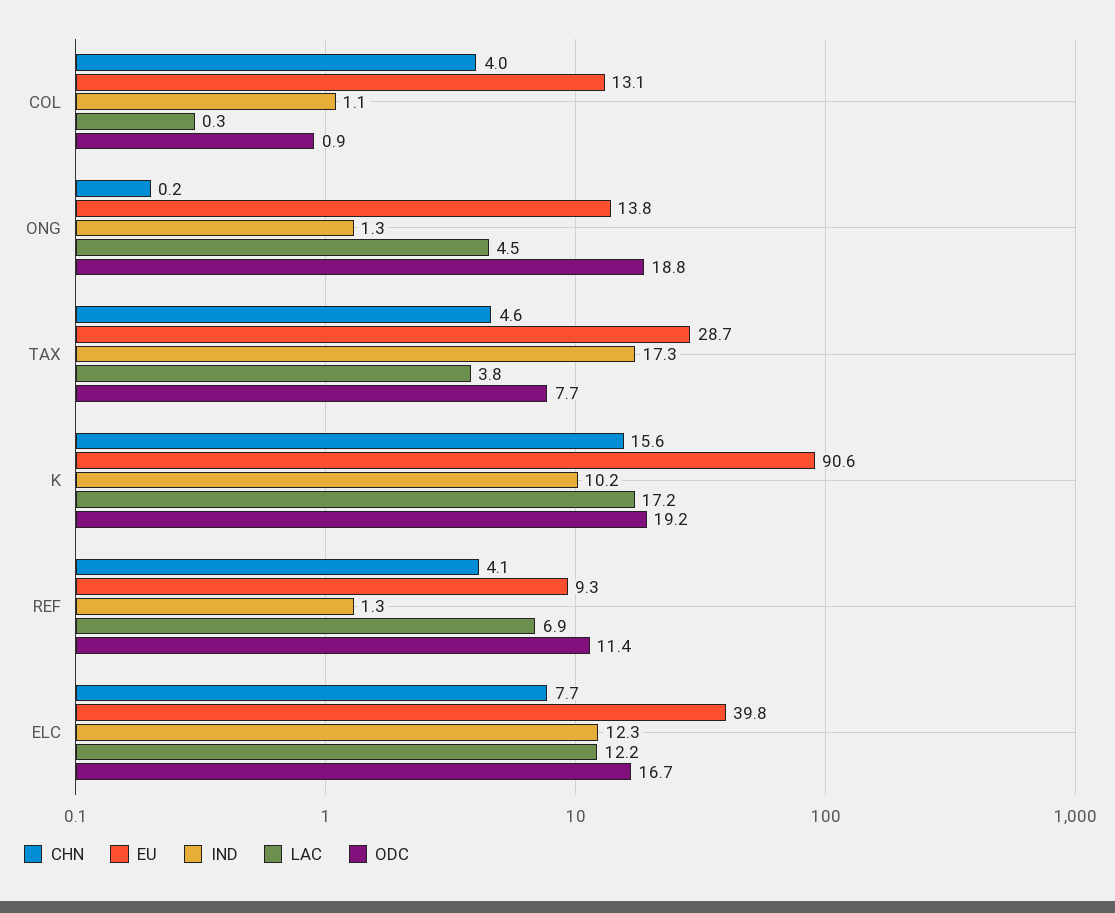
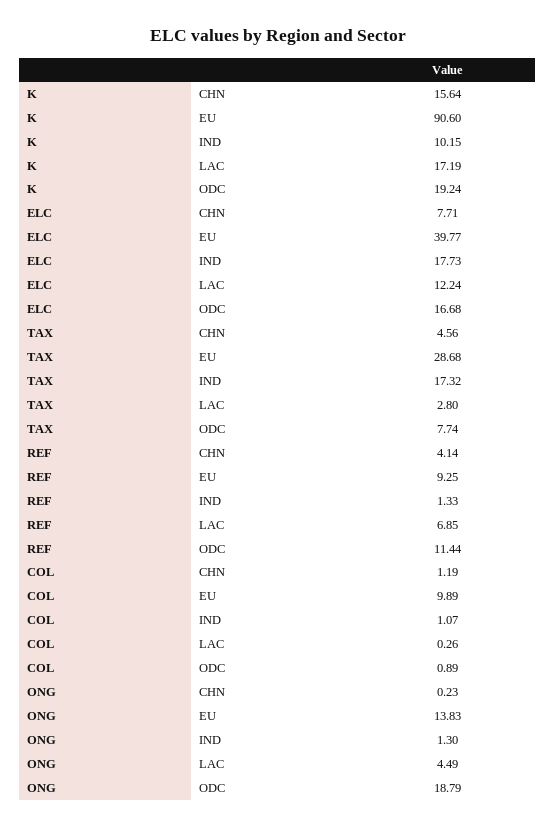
CHN, COL: 4 -> 1.19
EU, COL: 13.1 -> 9.89
LAC, TAX: 3.8 -> 2.8
IND, ELC: 12.3 -> 17.73

